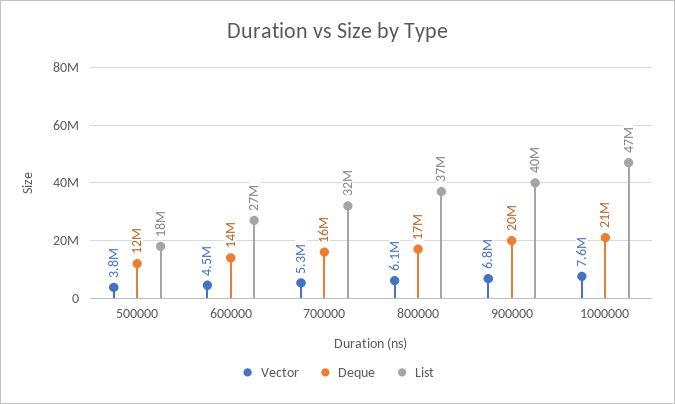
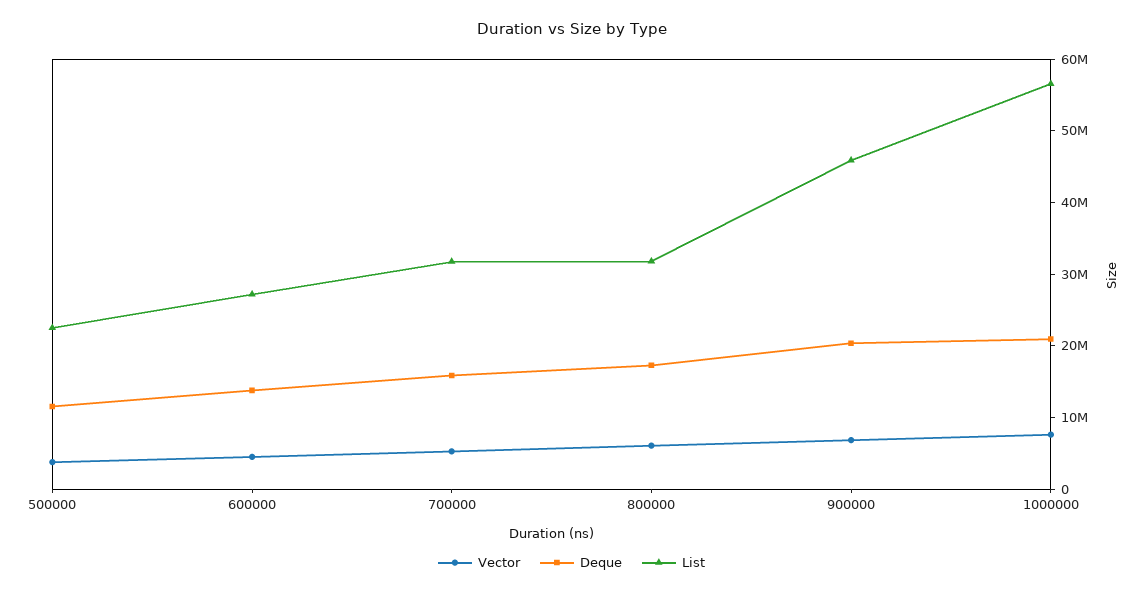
List, 500000: 18000000 -> 22000000
List, 800000: 37000000 -> 32000000
List, 900000: 40000000 -> 46000000
List, 1000000: 47000000 -> 56000000

